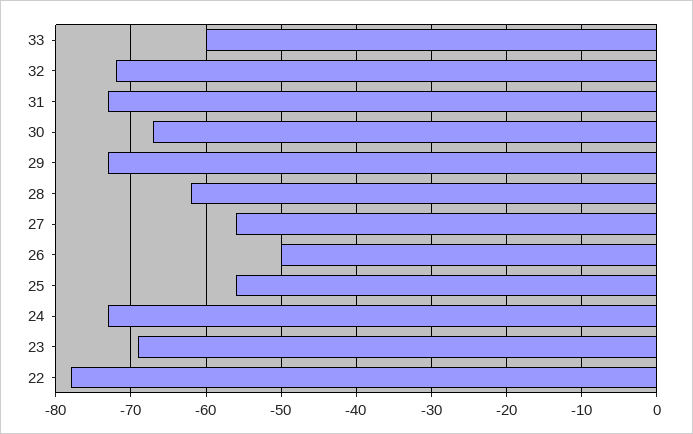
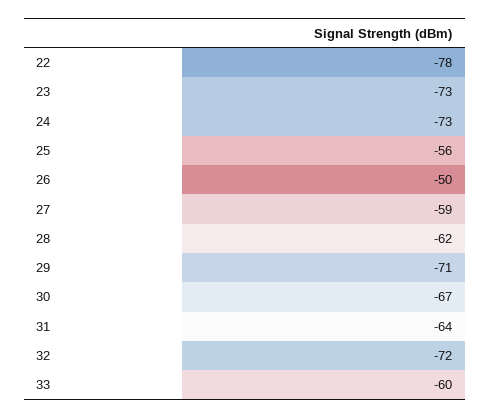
31: -73 -> -64
29: -73 -> -71
27: -56 -> -59
23: -69 -> -73

